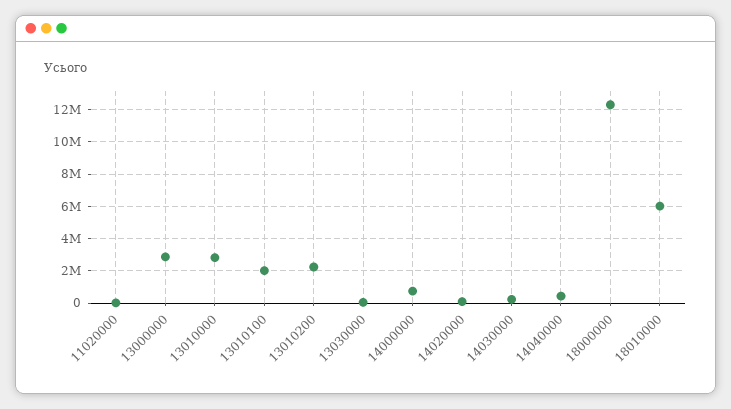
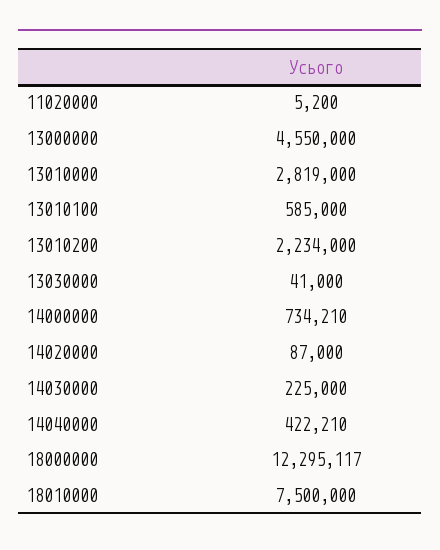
13000000: 3000000 -> 4550000
13010100: 2000000 -> 585000
18010000: 6000000 -> 7500000

